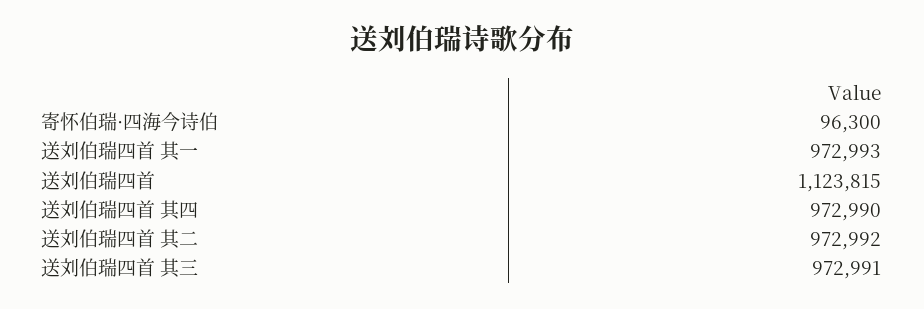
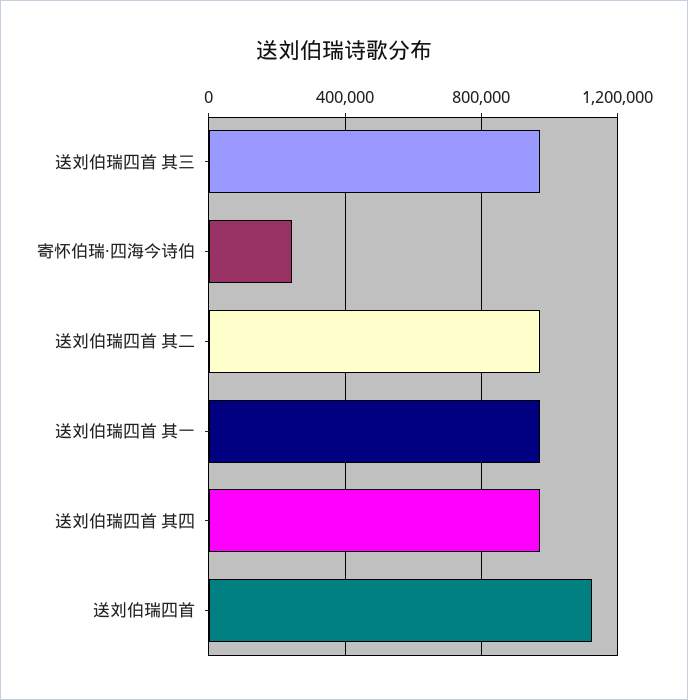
寄怀伯瑞·四海今诗伯: 96300 -> 250000

